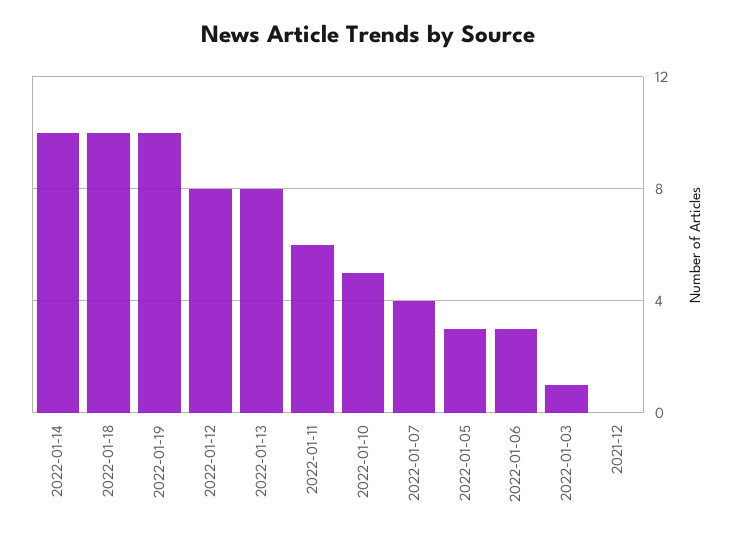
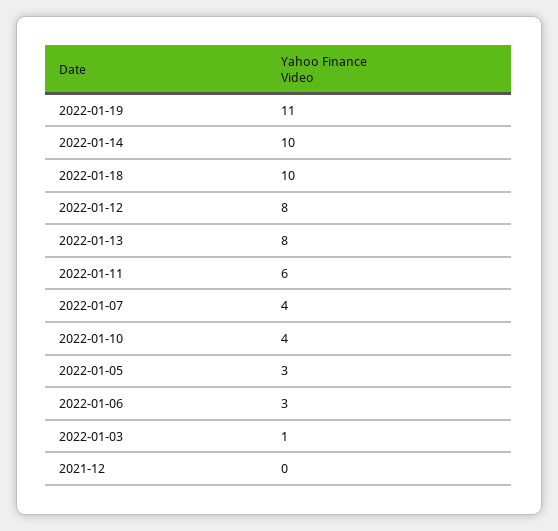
2022-01-19: 10 -> 11
2022-01-10: 5 -> 4

